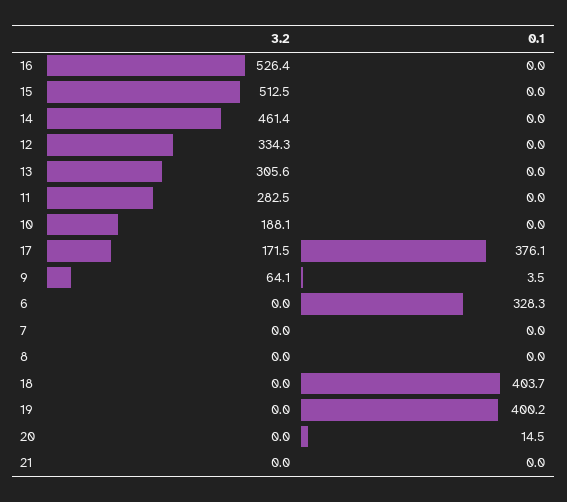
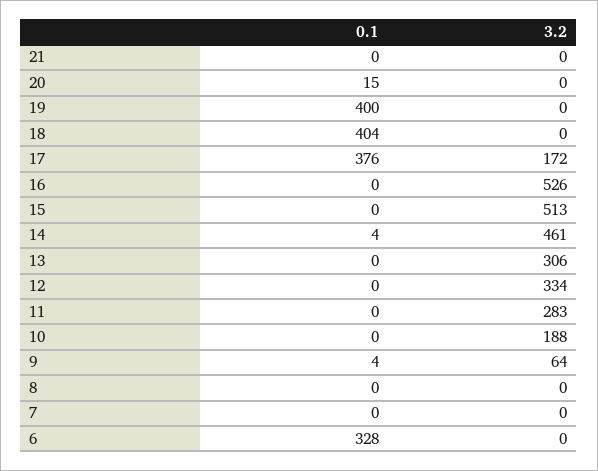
0.1, 14: 0 -> 4

